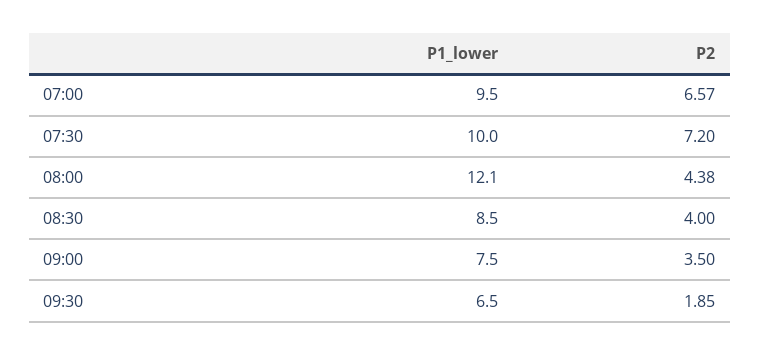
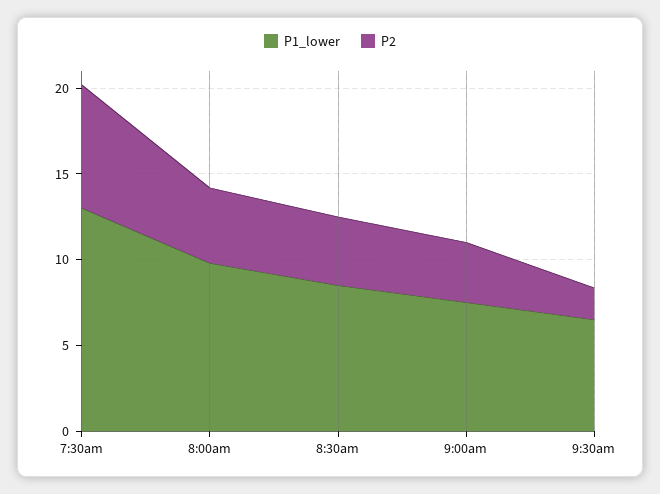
P1_lower, 07:00: 9.5 -> none
P2, 07:00: 6.57 -> none
P1_lower, 07:30: 10 -> 13
P1_lower, 08:00: 12.1 -> 10

